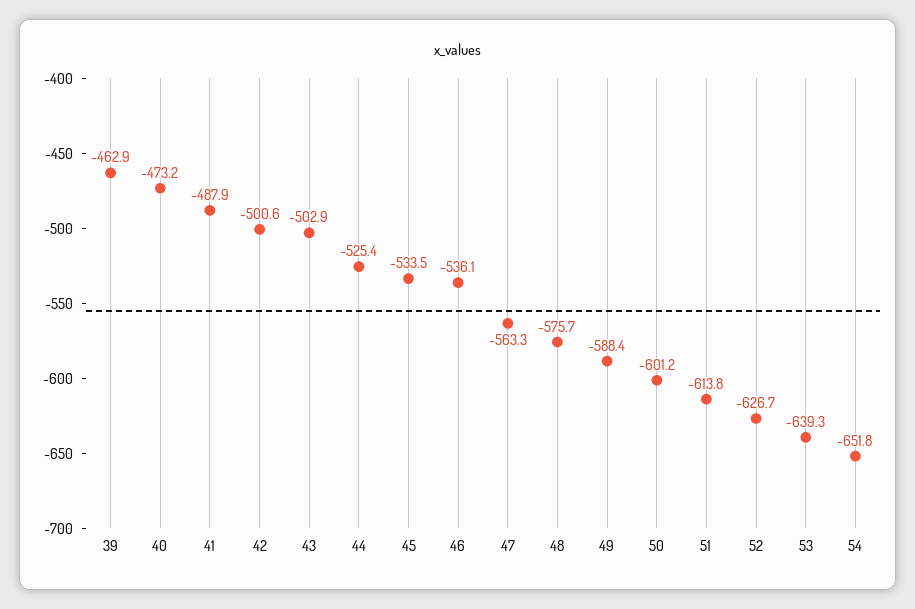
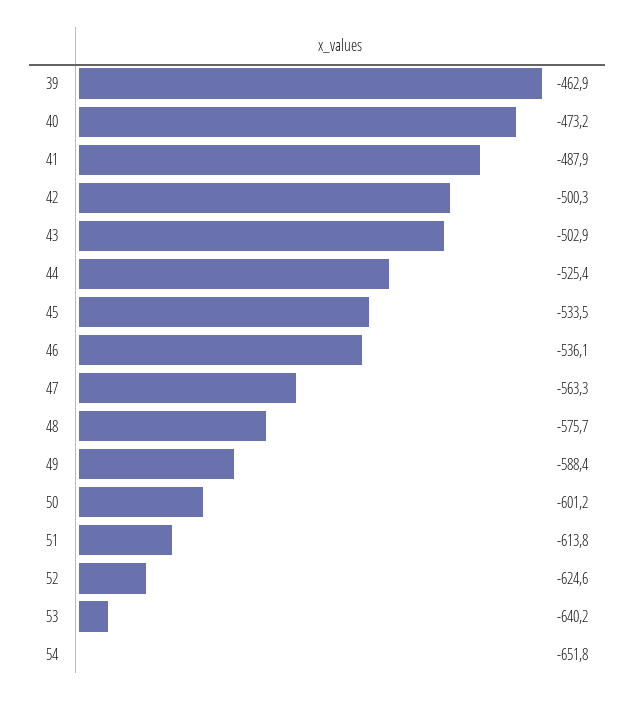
42: -500.6 -> -500.3
52: -626.7 -> -624.6
53: -639.3 -> -640.2

